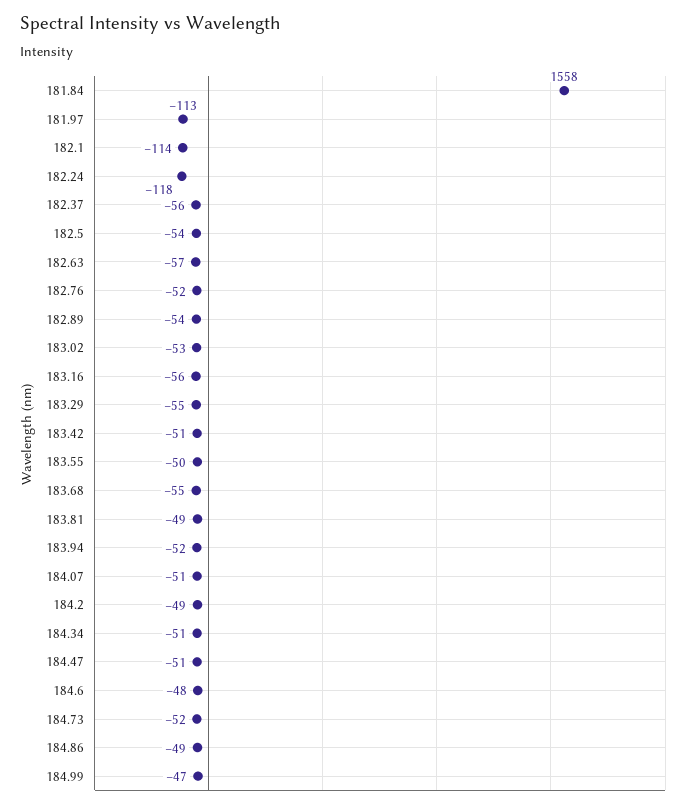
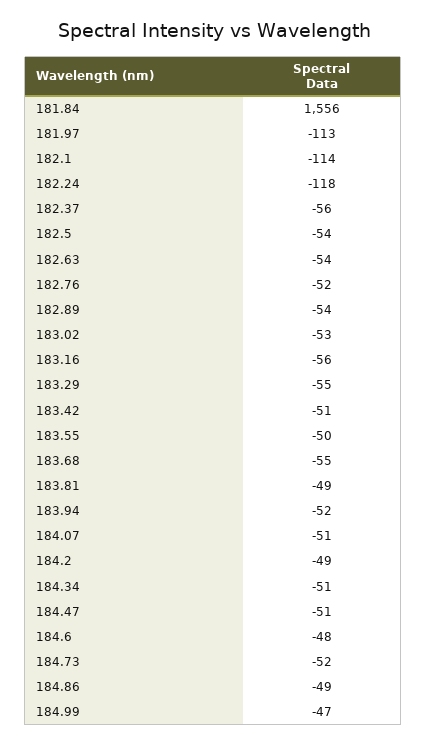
181.84: 1558 -> 1556
182.63: -57 -> -54

